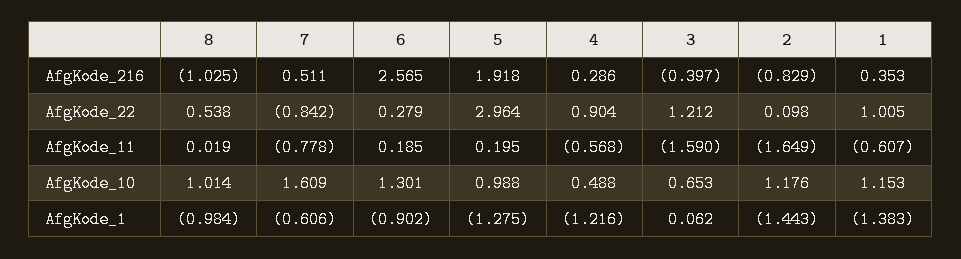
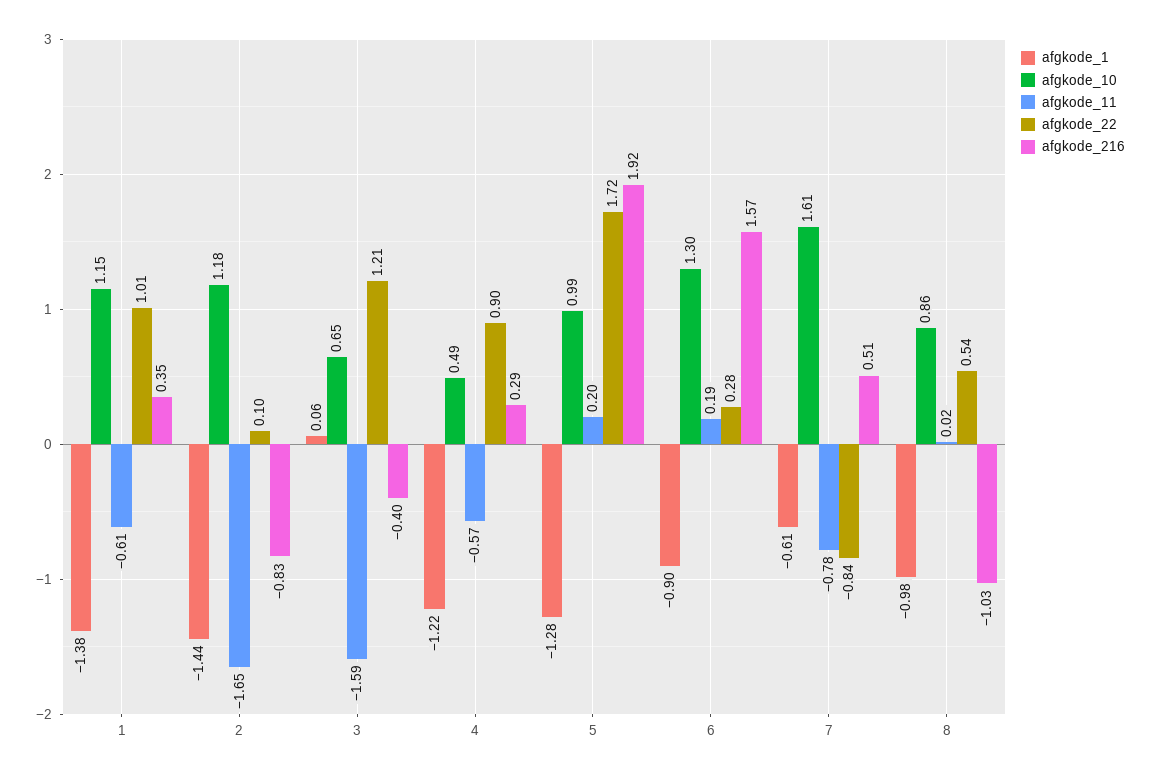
AfgKode_216, 6: 2.565 -> 1.57
AfgKode_22, 5: 2.964 -> 1.72
AfgKode_10, 8: 1.014 -> 0.86

